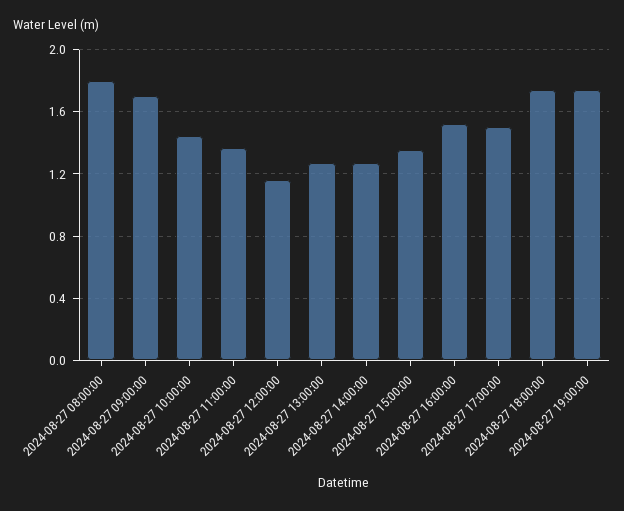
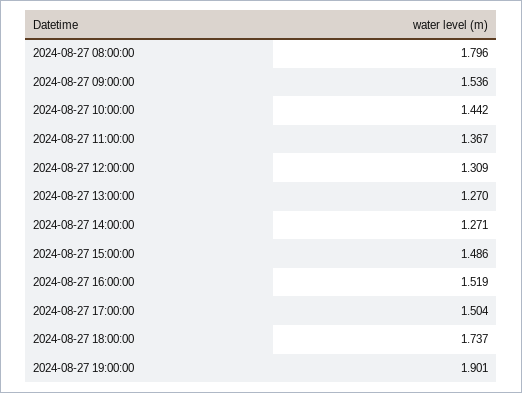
2024-08-27 09:00:00: 1.7 -> 1.536
2024-08-27 12:00:00: 1.15 -> 1.309
2024-08-27 15:00:00: 1.35 -> 1.486
2024-08-27 19:00:00: 1.75 -> 1.901

